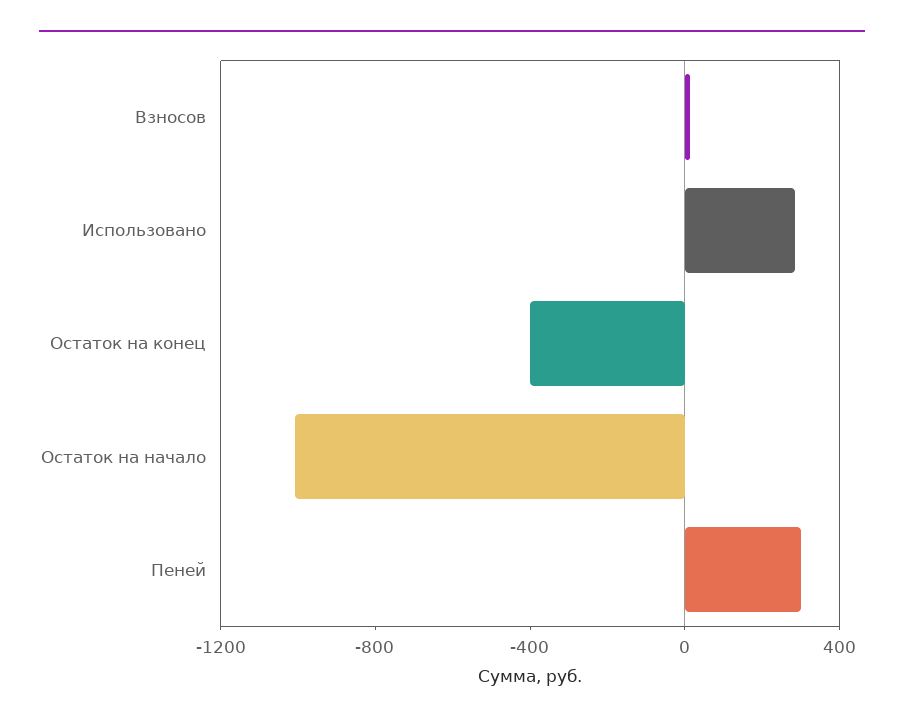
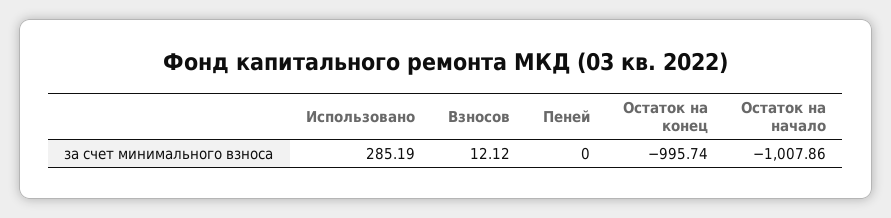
Остаток на конец: -400 -> -995.74
Пеней: 300 -> 0

